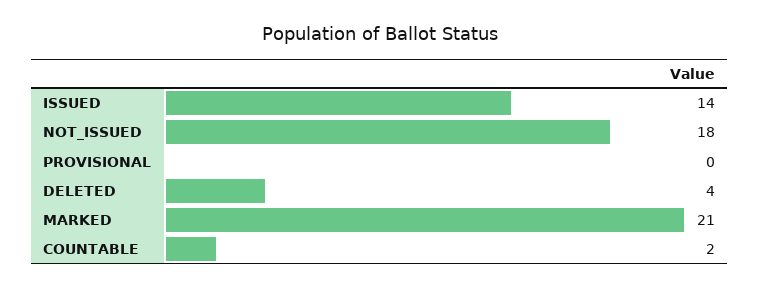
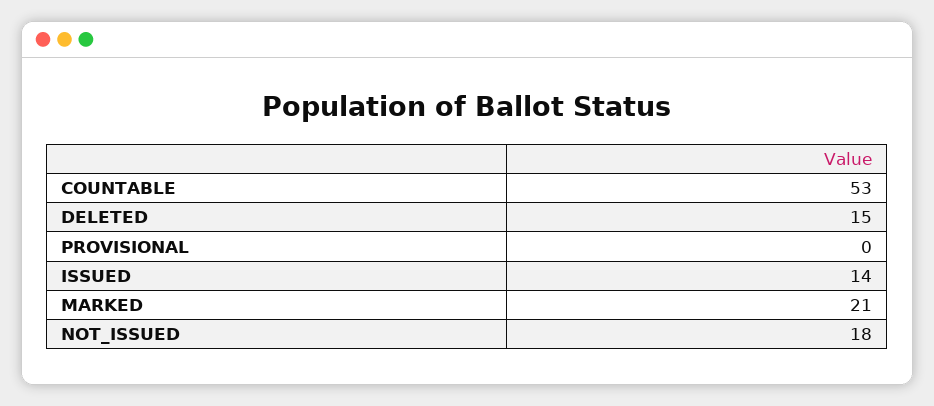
DELETED: 4 -> 15
COUNTABLE: 2 -> 53

